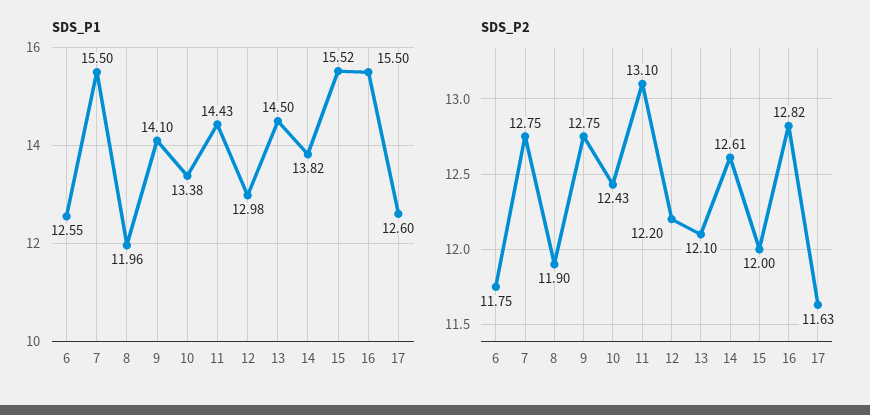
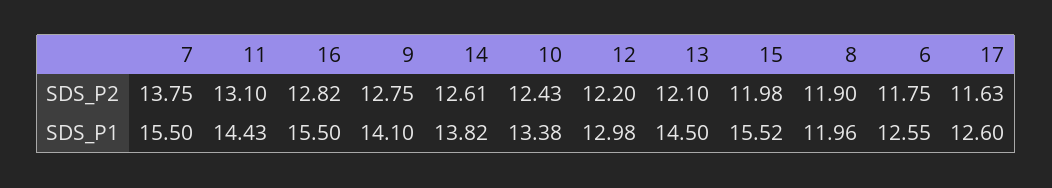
SDS_P2, 7: 12.75 -> 13.75
SDS_P2, 15: 12 -> 11.98

